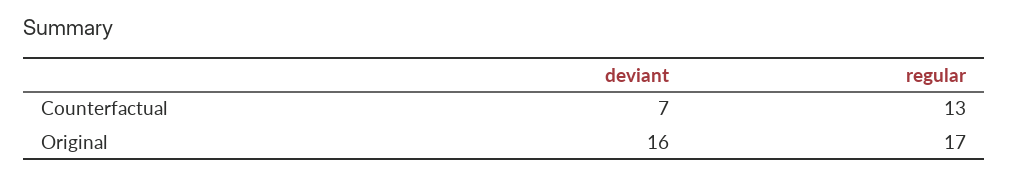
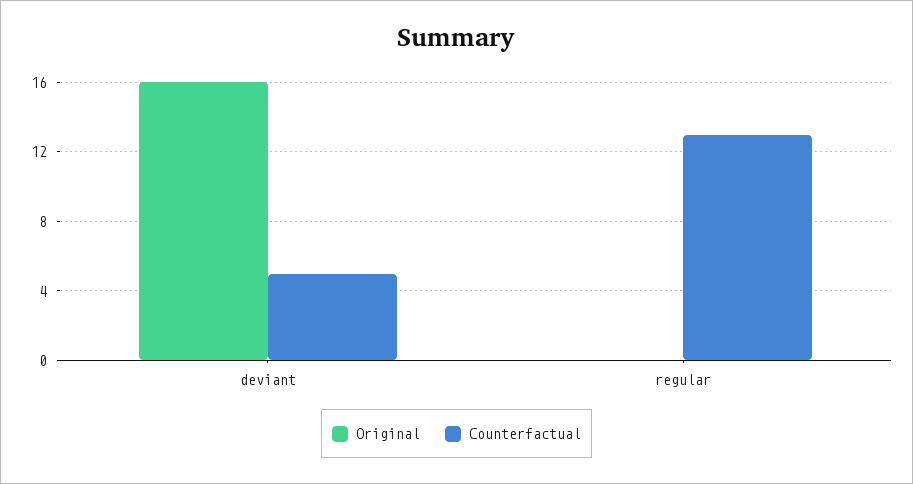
Counterfactual, deviant: 7 -> 5
Original, regular: 17 -> 0

